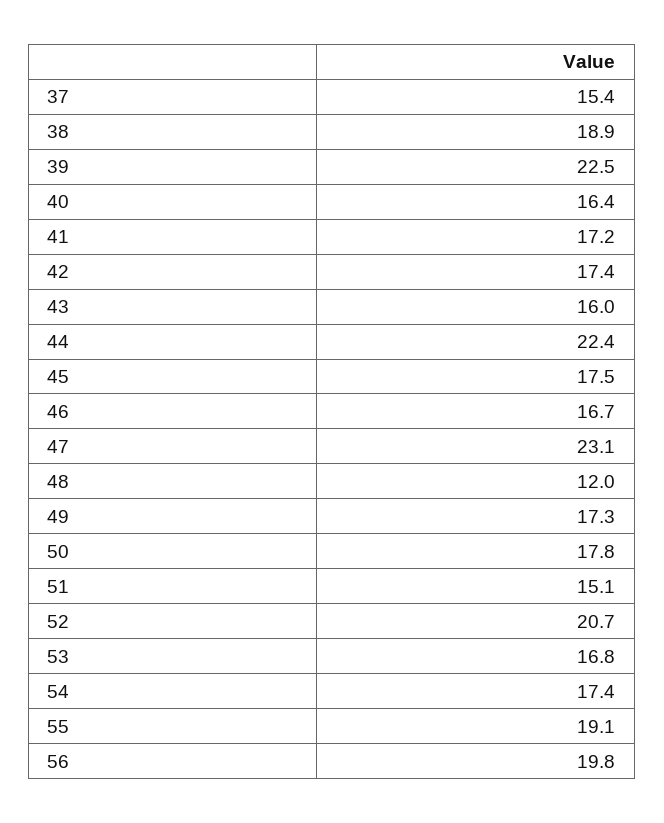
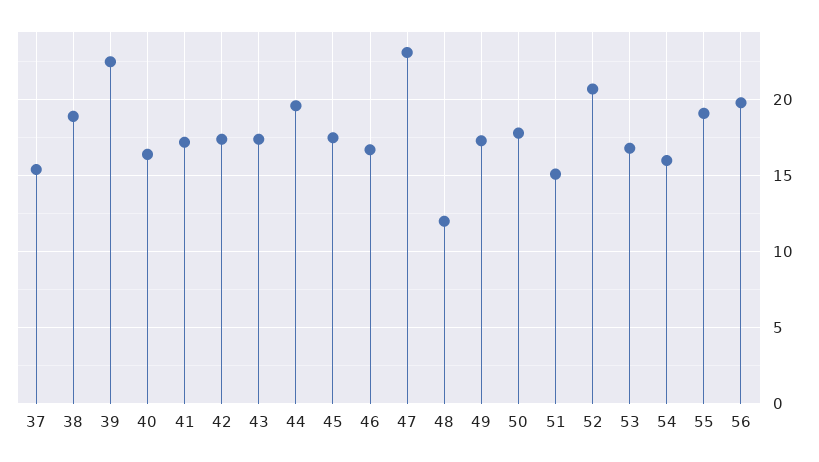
43: 16 -> 17.5
44: 22.4 -> 19.5
54: 17.4 -> 16

